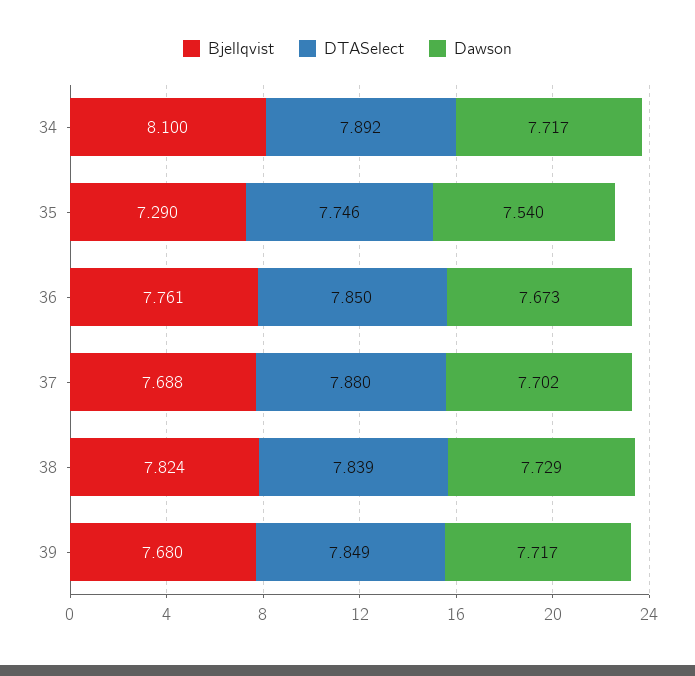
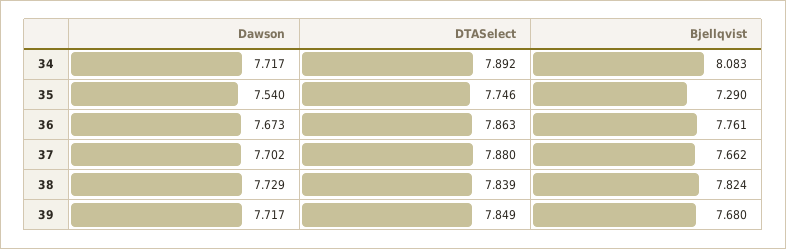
Bjellqvist, 34: 8.1 -> 8.083
DTASelect, 36: 7.85 -> 7.863
Bjellqvist, 37: 7.688 -> 7.662

